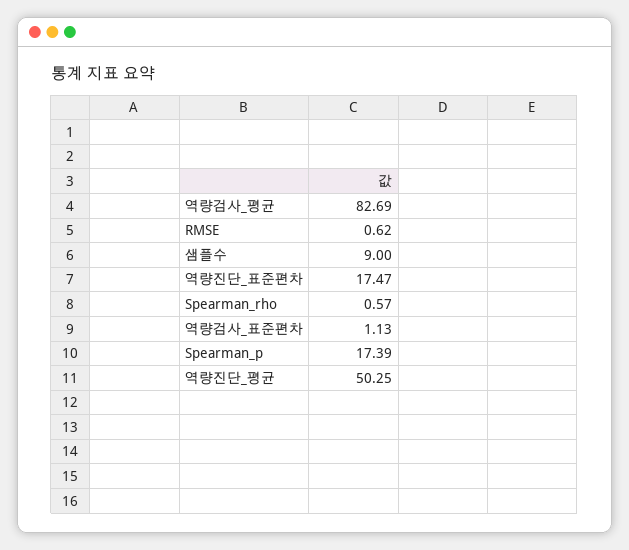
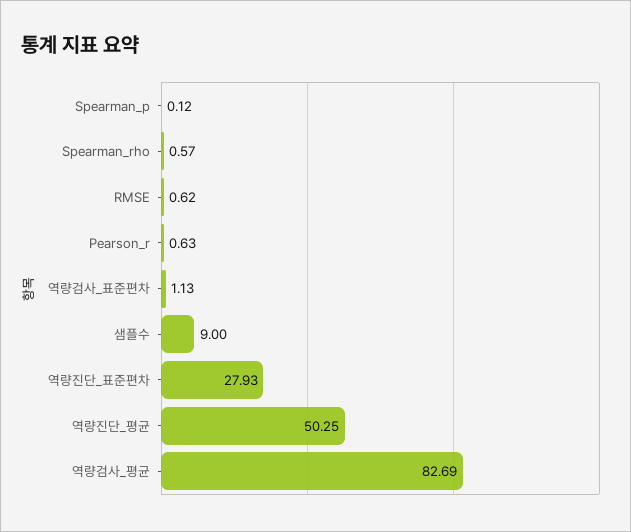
역량진단_표준편차: 17.47 -> 27.93
Spearman_p: 17.39 -> 0.12
Pearson_r: none -> 0.63

